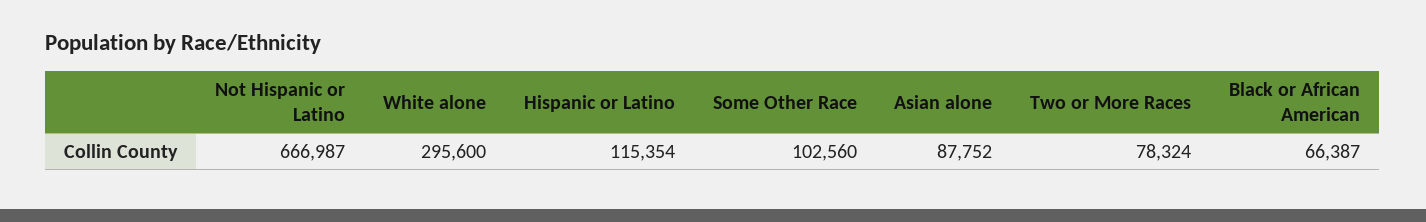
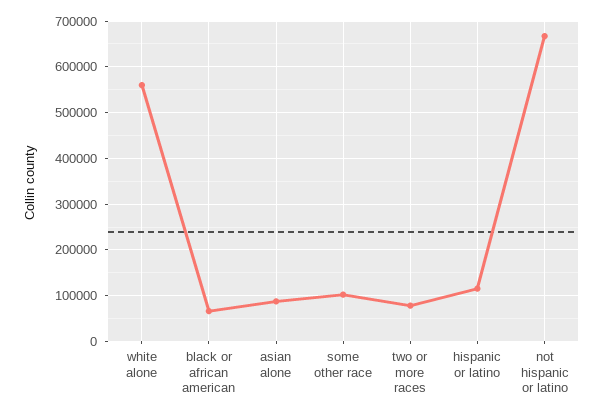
White alone: 295600 -> 560000

